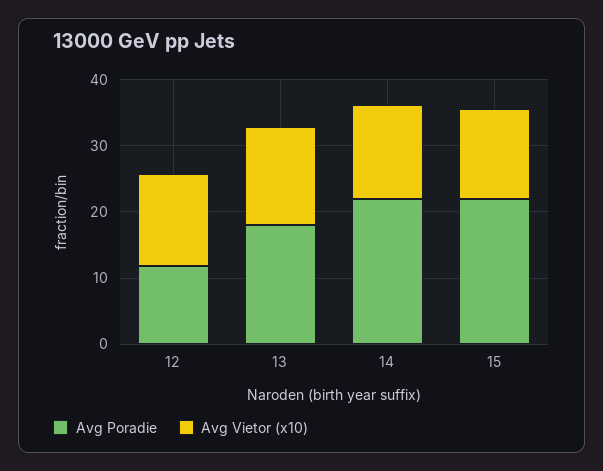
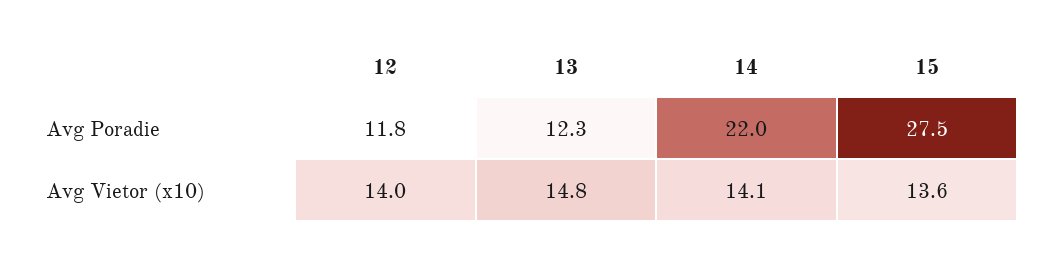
Avg Poradie, 13: 18 -> 12.3
Avg Poradie, 15: 22 -> 27.5

